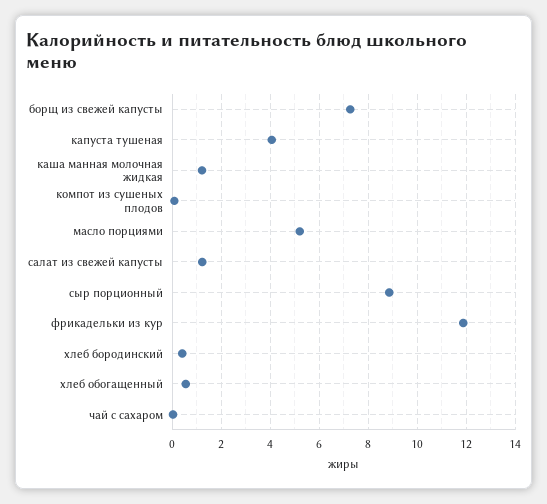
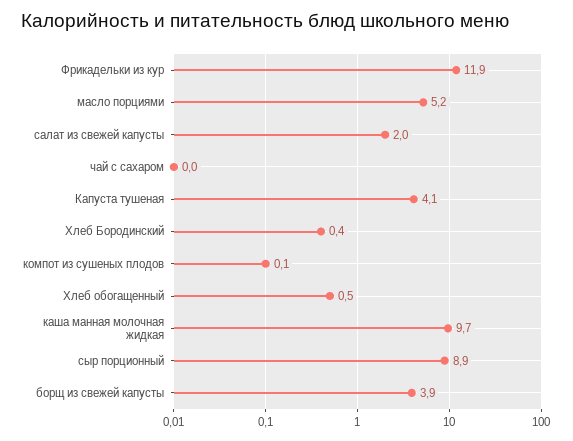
борщ из свежей капусты: 7.25 -> 3.9
каша манная молочная жидкая: 1.25 -> 9.7
салат из свежей капусты: 1.25 -> 2

